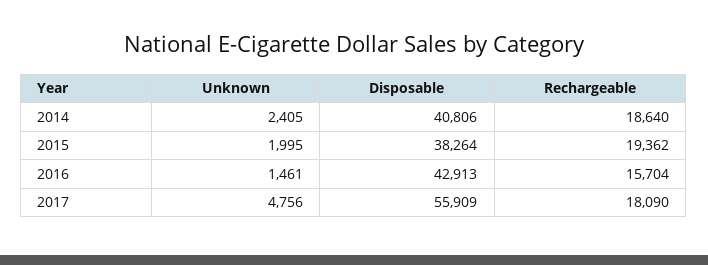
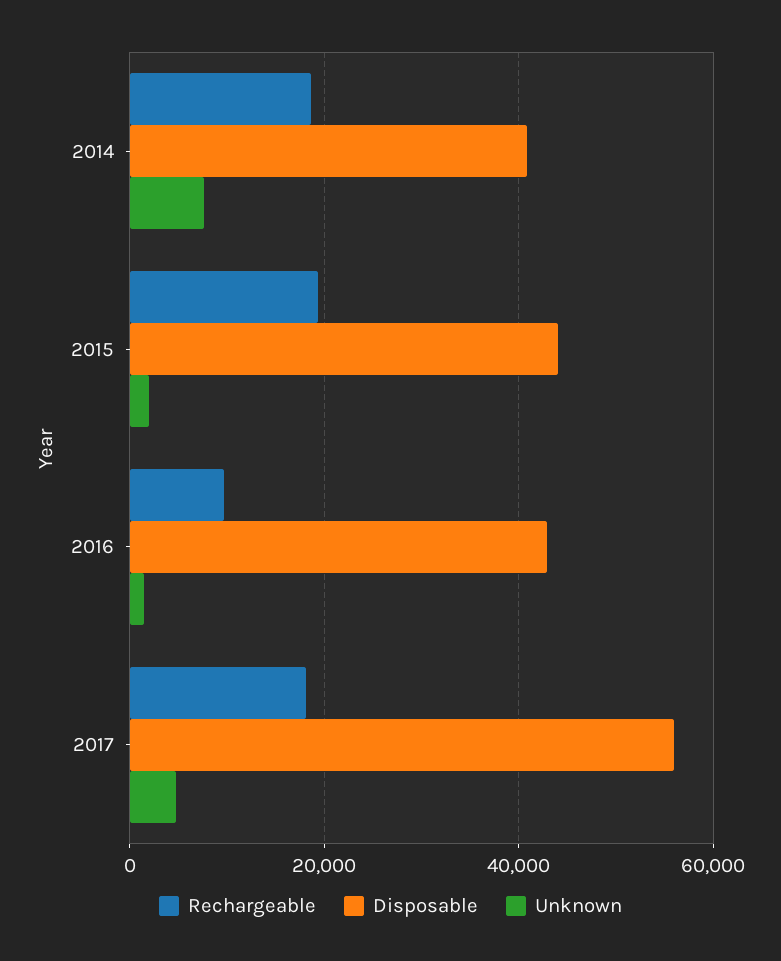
Unknown, 2014: 2405 -> 8000
Disposable, 2015: 38264 -> 44000
Rechargeable, 2016: 15704 -> 10000

